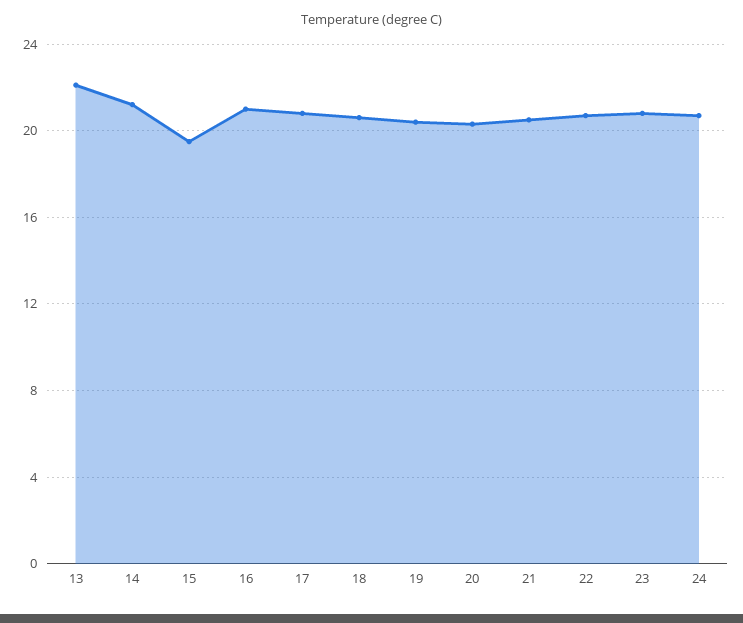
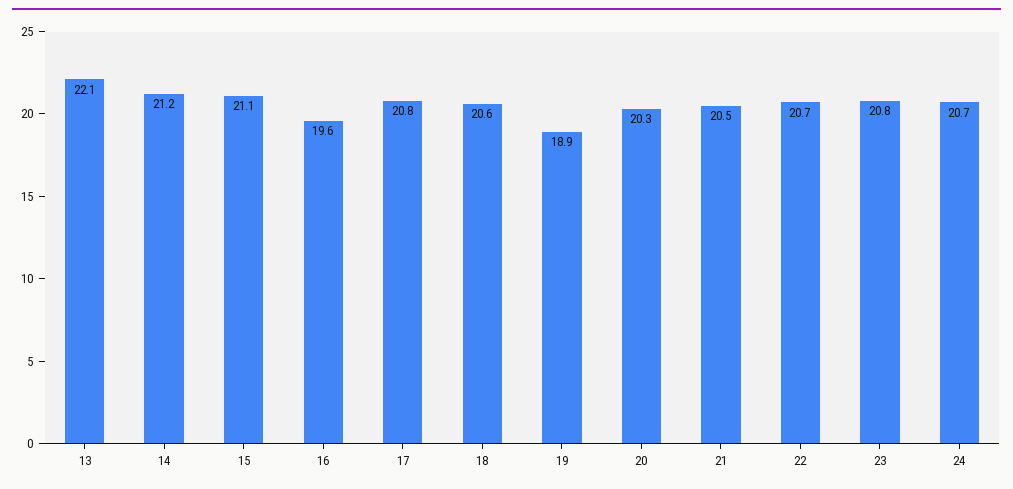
15: 19.5 -> 21.1
16: 21 -> 19.6
19: 20.5 -> 18.9

